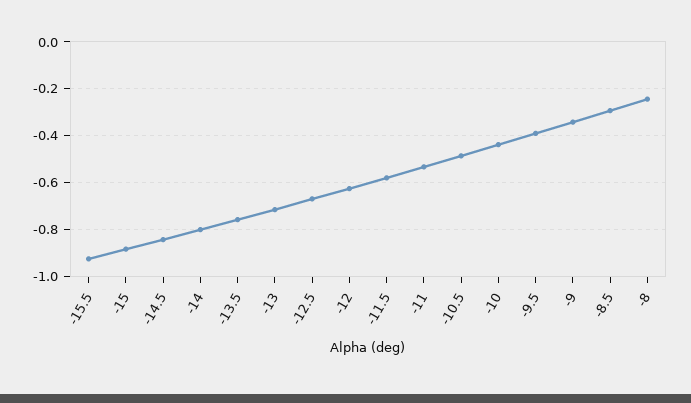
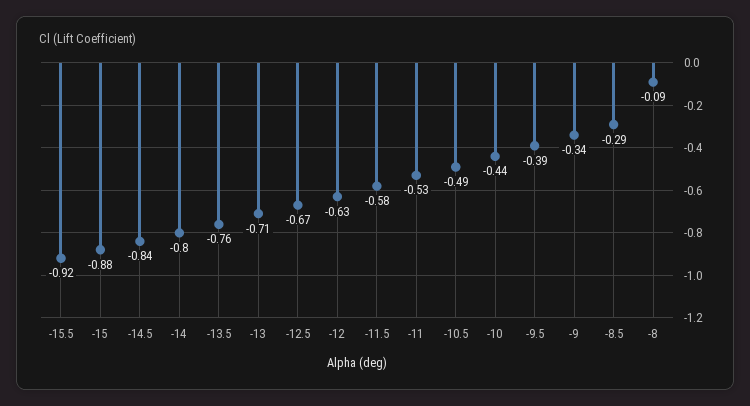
-8: -0.25 -> -0.09

